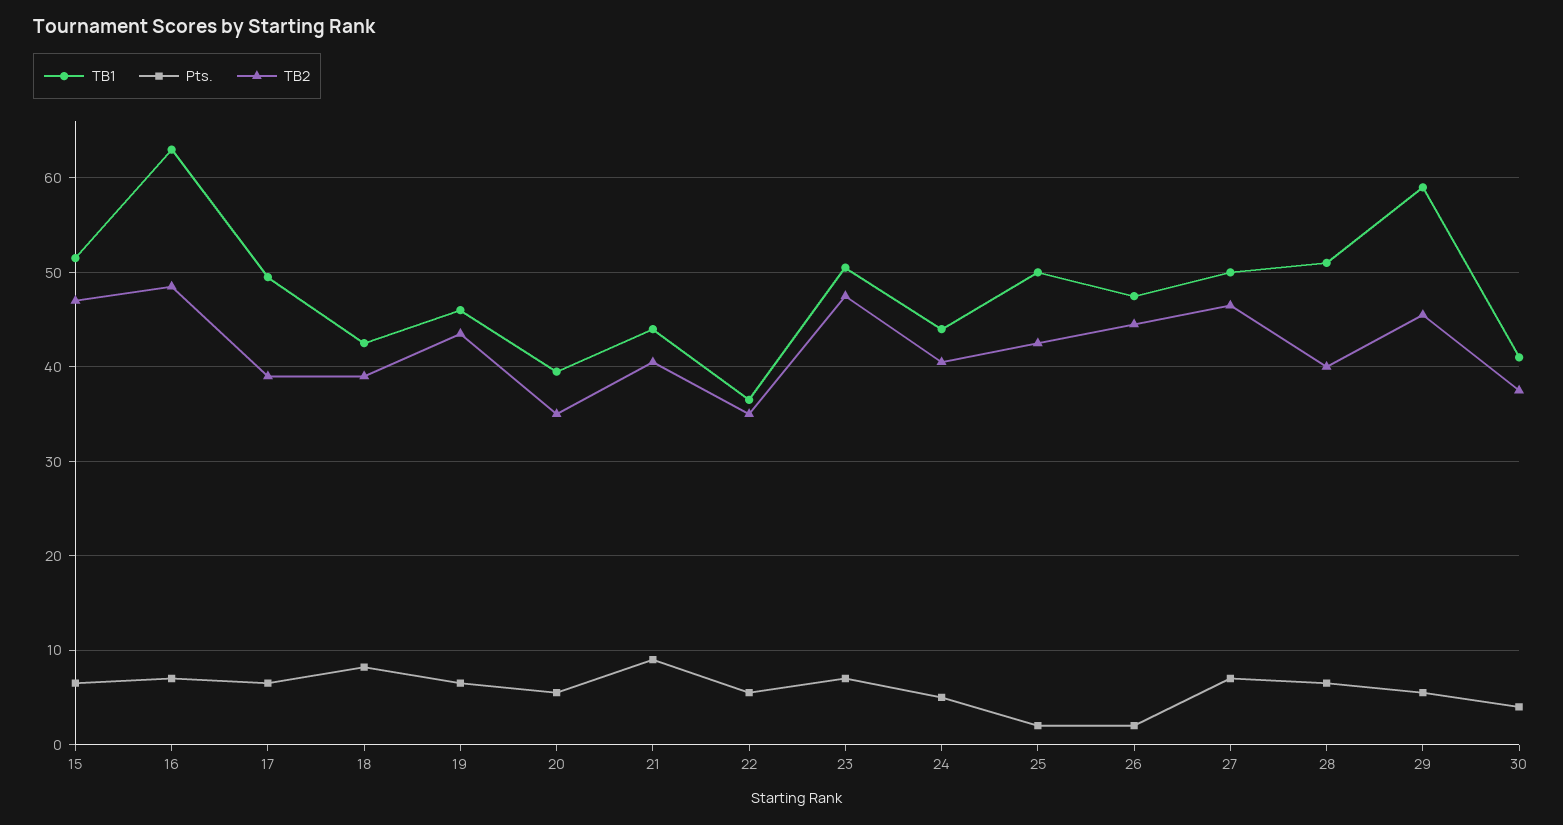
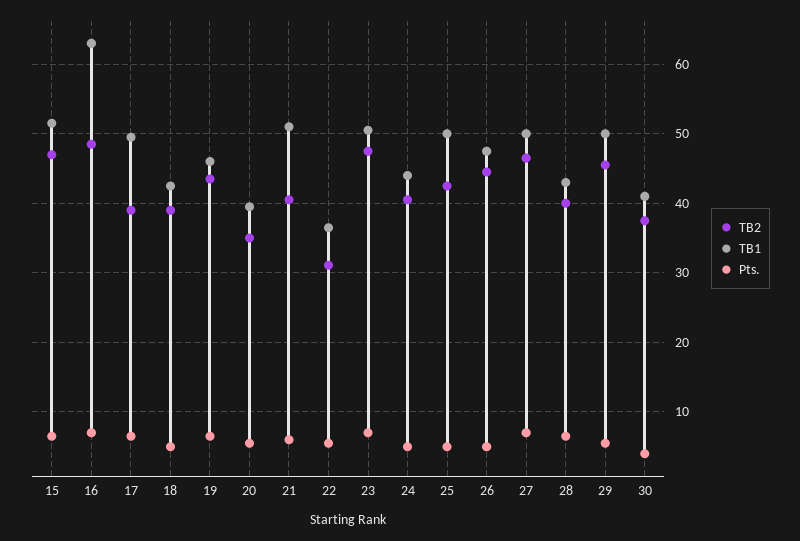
Pts., 18: 8 -> 5
TB1, 21: 44 -> 51
Pts., 21: 9 -> 6
TB2, 22: 35 -> 31
Pts., 25: 2 -> 5
Pts., 26: 2 -> 5
TB1, 28: 51 -> 43
TB1, 29: 59 -> 50

